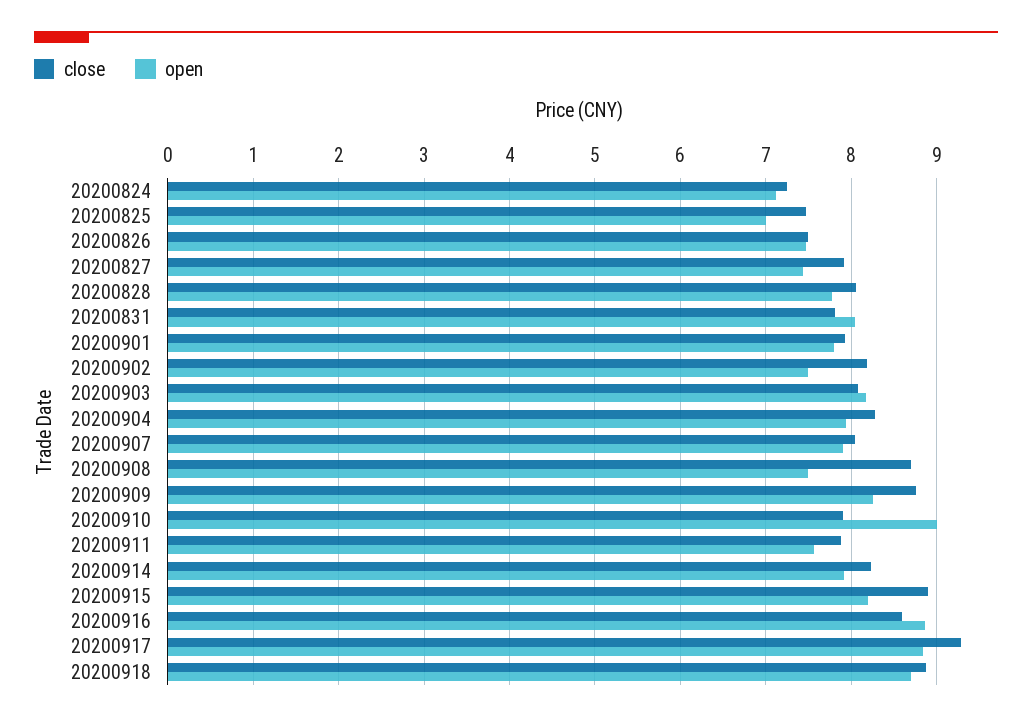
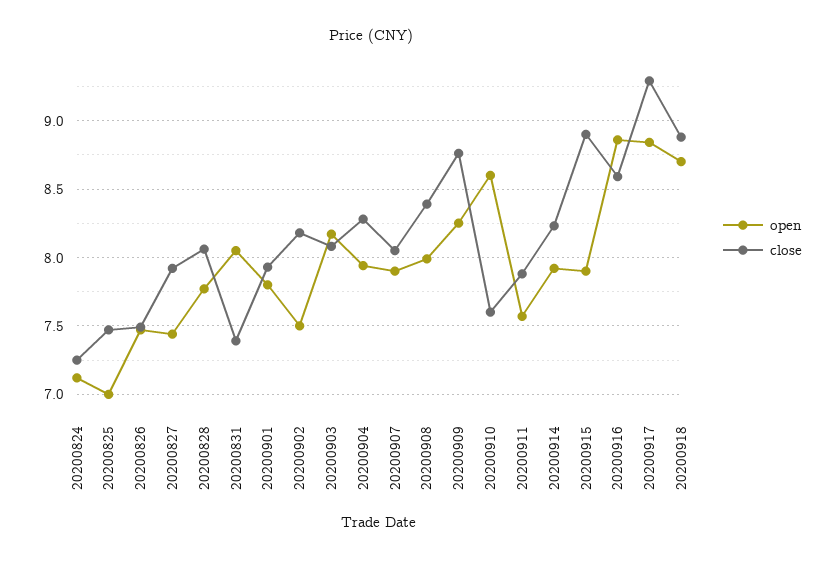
close, 20200831: 7.8 -> 7.4
close, 20200908: 8.7 -> 8.4
open, 20200908: 7.5 -> 8
close, 20200910: 7.9 -> 7.6
open, 20200910: 9 -> 8.6
open, 20200915: 8.2 -> 7.9

